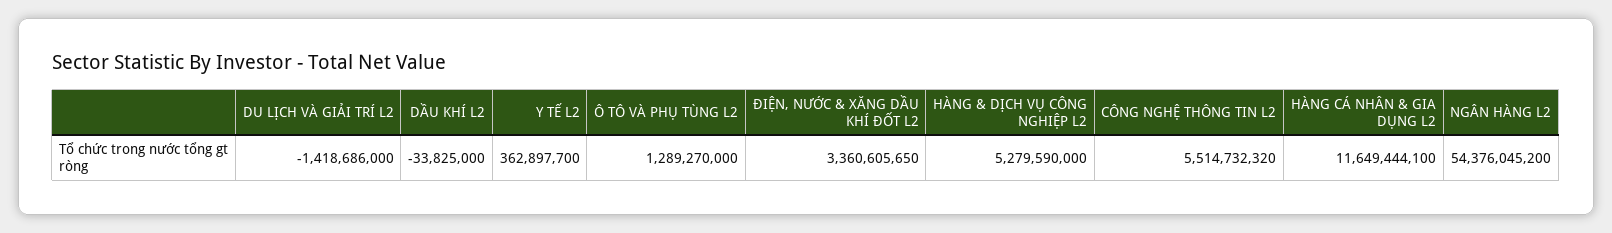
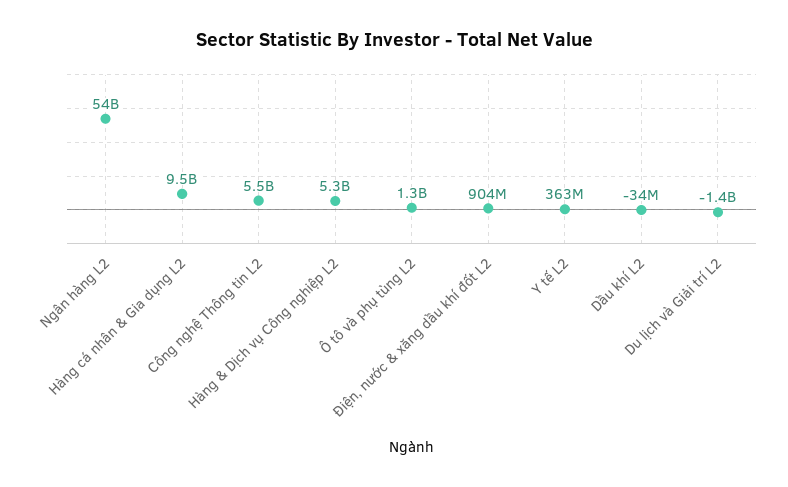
ĐIỆN, NƯỚC & XĂNG DẦU KHÍ ĐỐT L2: 3360605650 -> 904000000
HÀNG CÁ NHÂN & GIA DỤNG L2: 11649444100 -> 9500000000

